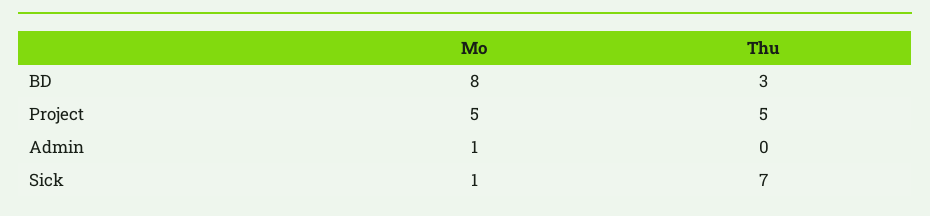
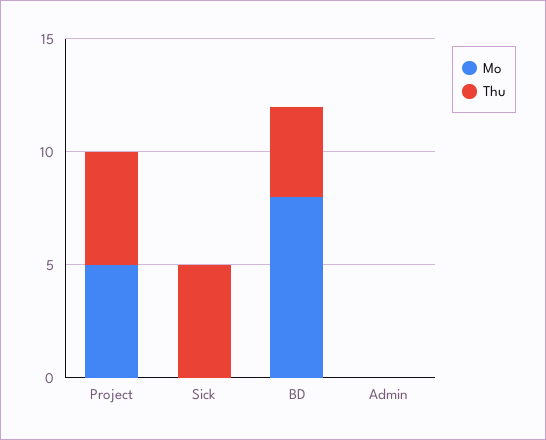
Thu, BD: 3 -> 4
Mo, Admin: 1 -> 0
Mo, Sick: 1 -> 0
Thu, Sick: 7 -> 5

